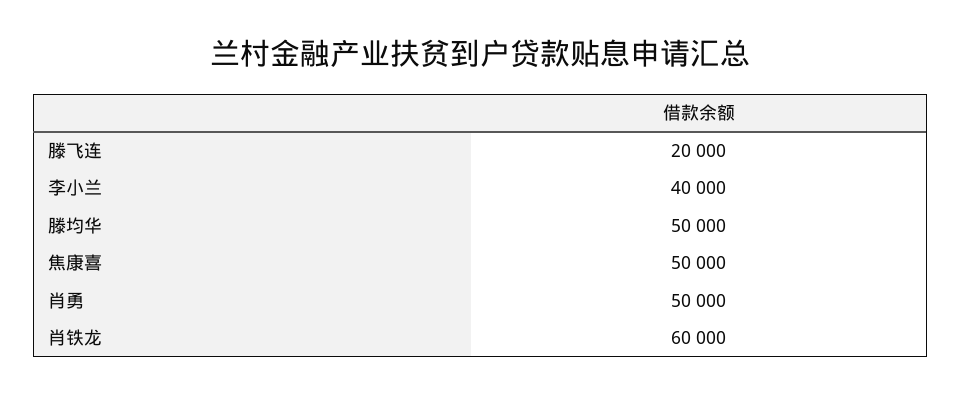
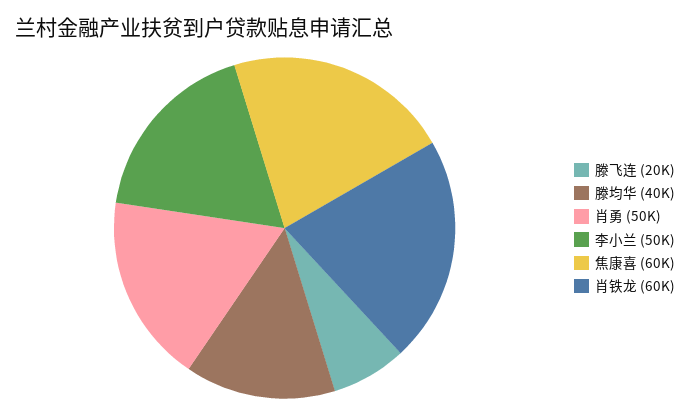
李小兰: 40000 -> 50000
滕均华: 50000 -> 40000
焦康喜: 50000 -> 60000

